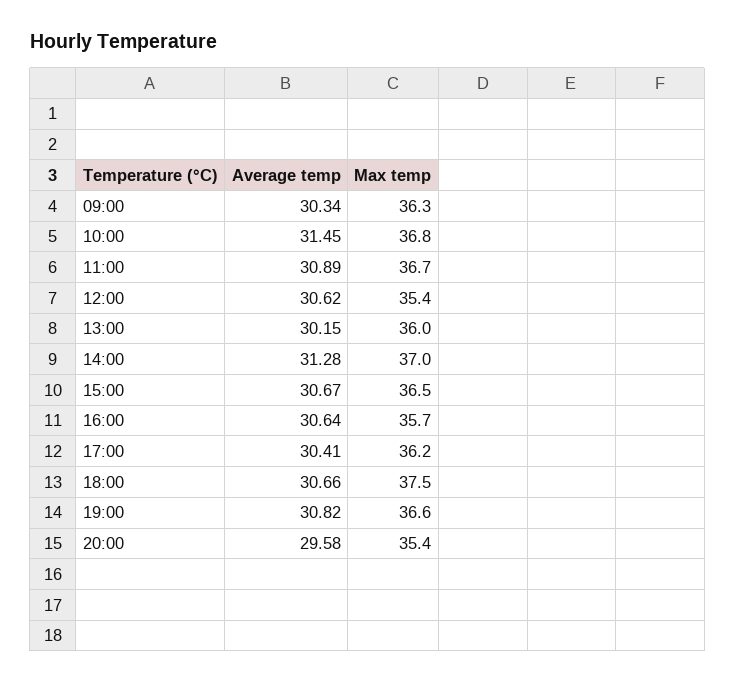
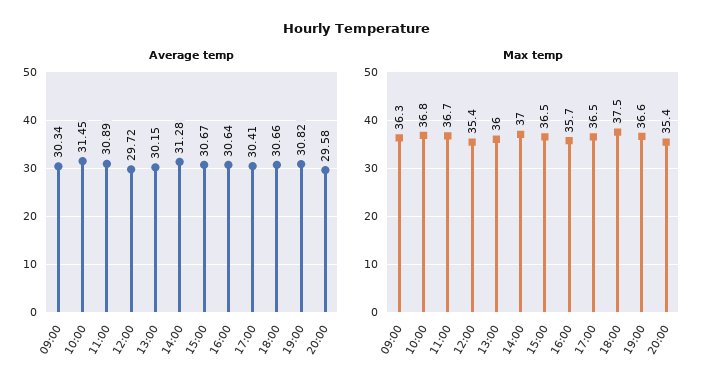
Average temp, 12:00: 30.62 -> 29.72
Max temp, 17:00: 36.2 -> 36.5

